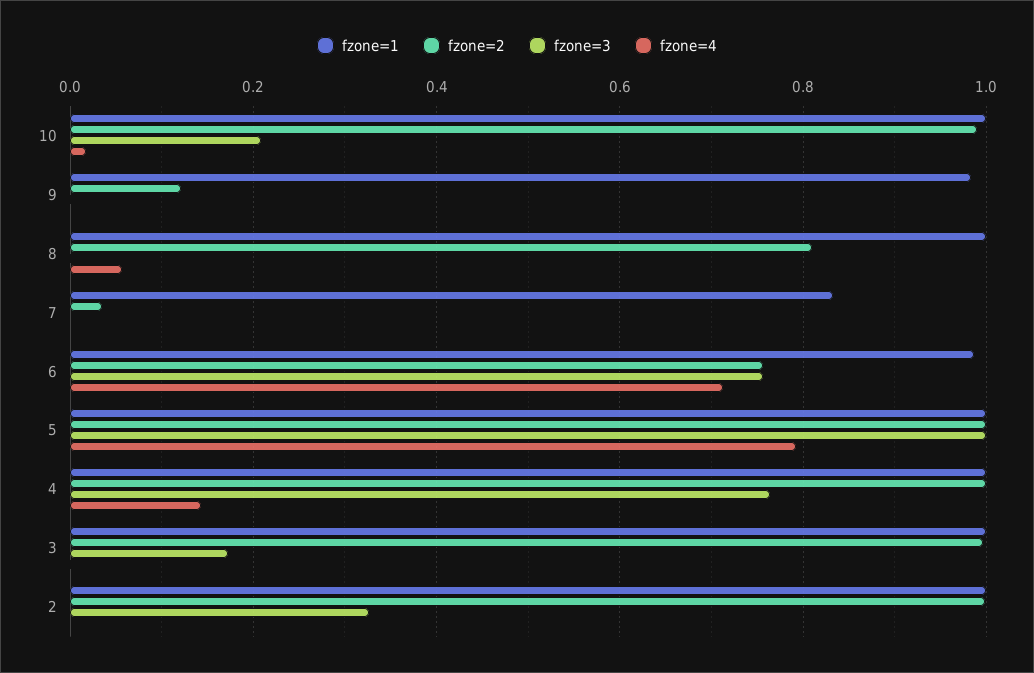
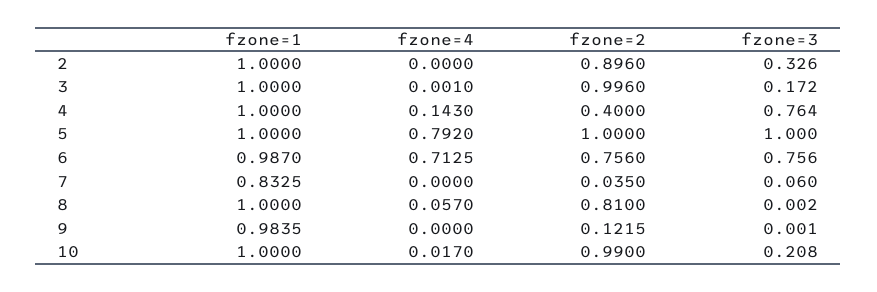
fzone=3, 7: 0 -> 0.06
fzone=2, 4: 1 -> 0.4
fzone=2, 2: 1 -> 0.896

